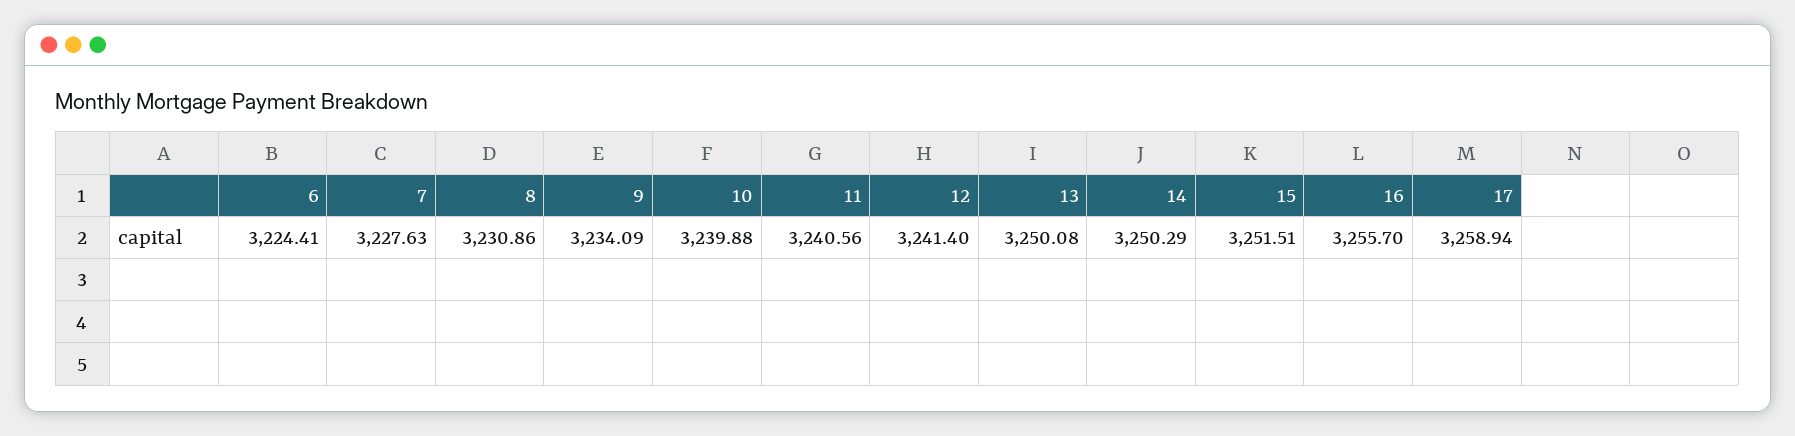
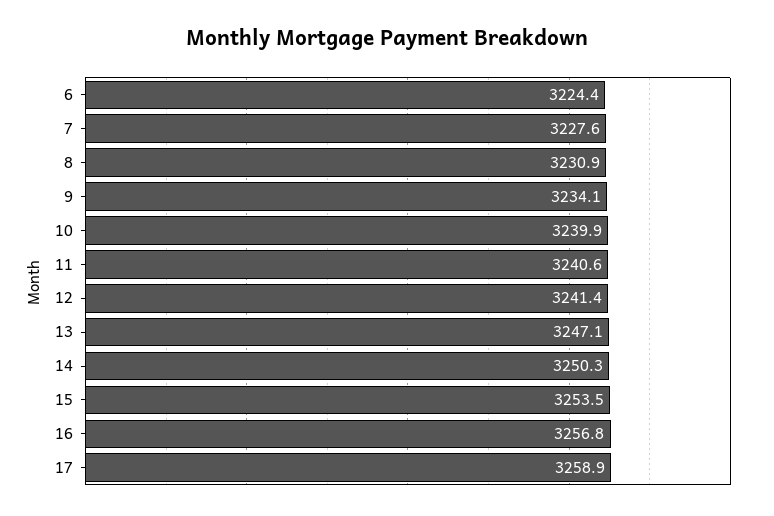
13: 3250.08 -> 3247.1
15: 3251.51 -> 3253.5
16: 3255.7 -> 3256.8

